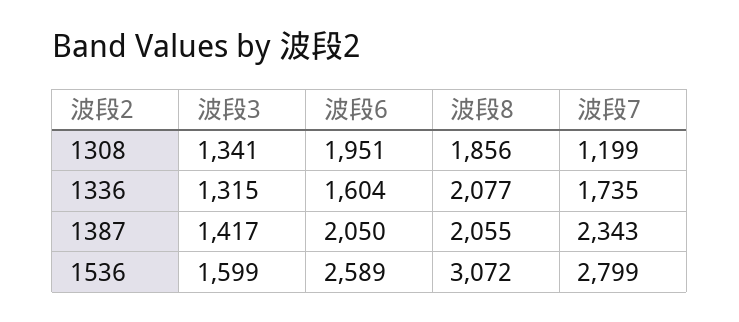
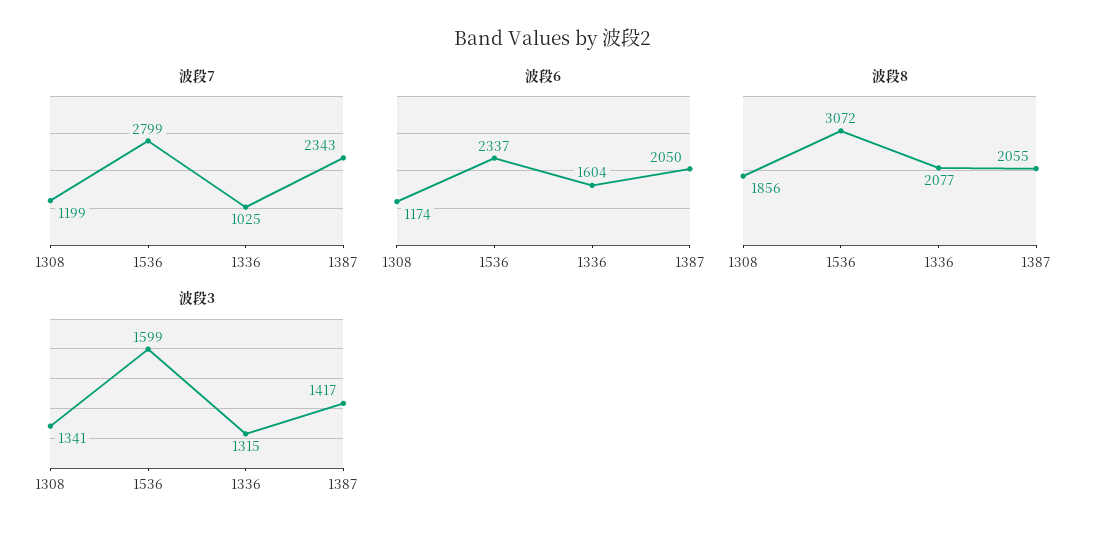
波段6, 1308: 1951 -> 1174
波段7, 1336: 1735 -> 1025
波段6, 1536: 2589 -> 2337

